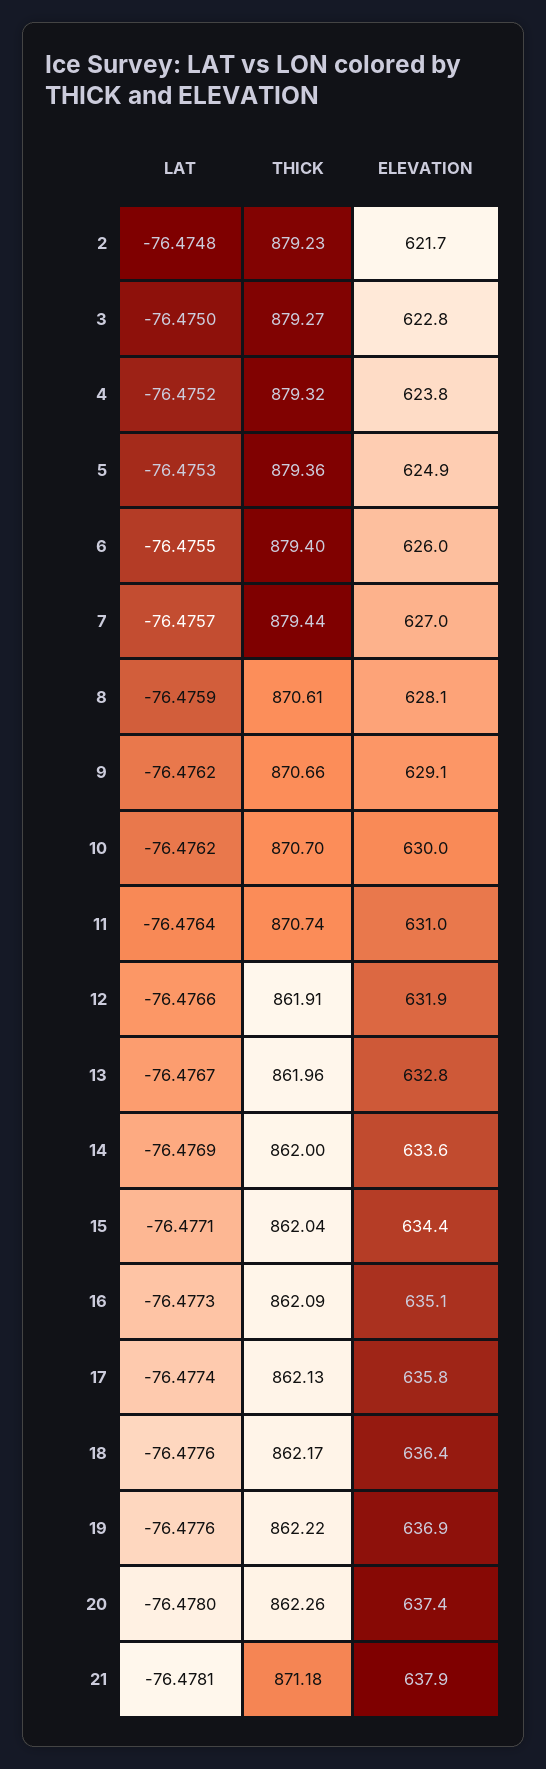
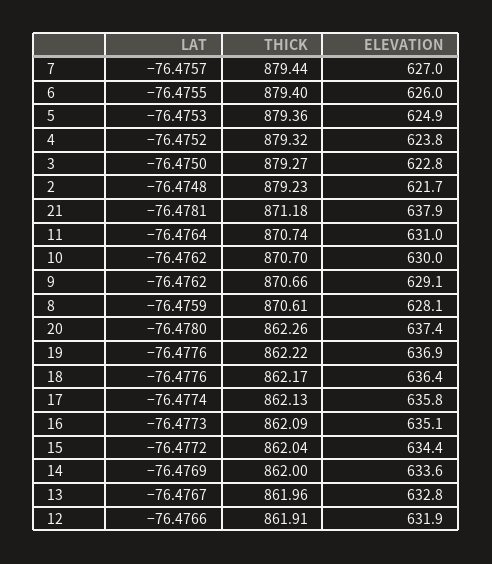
LAT, 15: -76.4771 -> -76.4772

